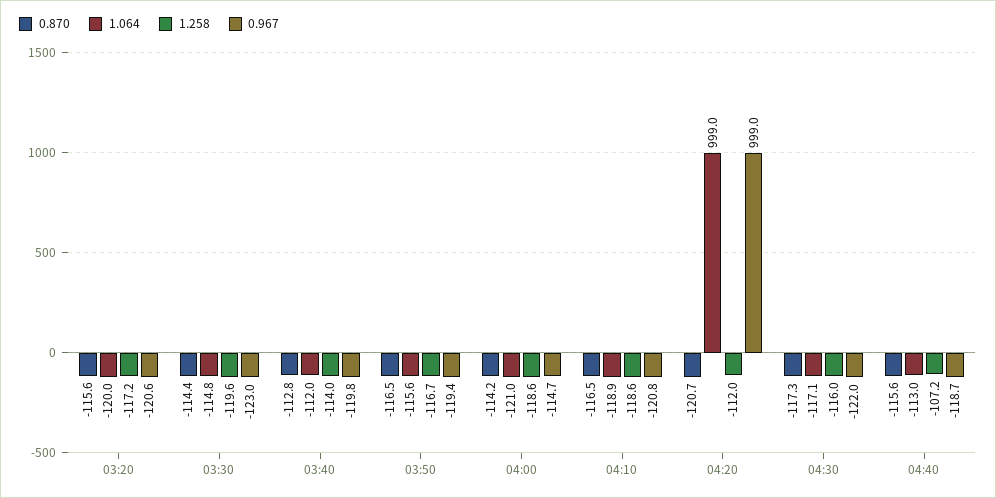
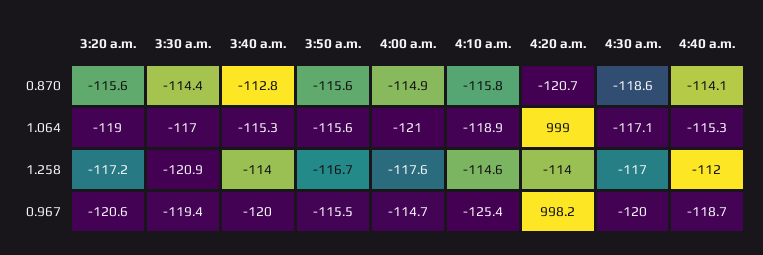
1.064, 03:20: -120 -> -119
1.064, 03:30: -114.8 -> -117
1.258, 03:30: -119.6 -> -120.9
0.967, 03:30: -123 -> -119.4
1.064, 03:40: -112 -> -115.3
0.967, 03:40: -119.8 -> -120
0.870, 03:50: -116.5 -> -115.6
0.967, 03:50: -119.4 -> -115.5
0.870, 04:00: -114.2 -> -114.9
1.258, 04:00: -118.6 -> -117.6
0.870, 04:10: -116.5 -> -115.8
1.258, 04:10: -118.6 -> -114.6
0.967, 04:10: -120.8 -> -125.4
1.258, 04:20: -112 -> -114
0.967, 04:20: 999 -> 998.2
0.870, 04:30: -117.3 -> -118.6
1.258, 04:30: -116 -> -117
0.967, 04:30: -122 -> -120
0.870, 04:40: -115.6 -> -114.1
1.064, 04:40: -113 -> -115.3
1.258, 04:40: -107.2 -> -112

